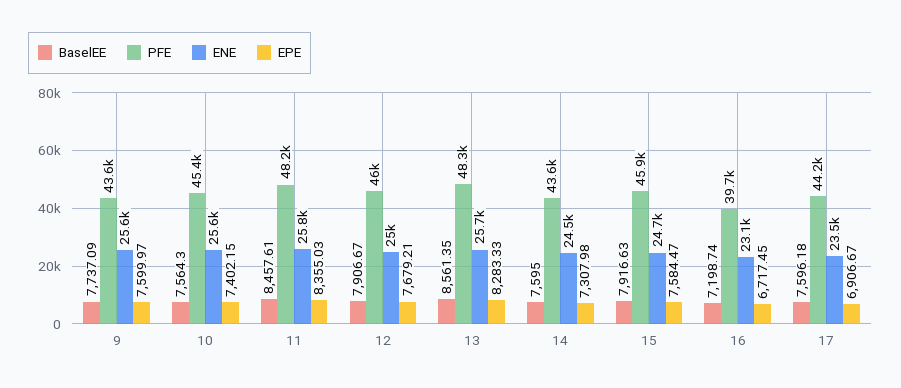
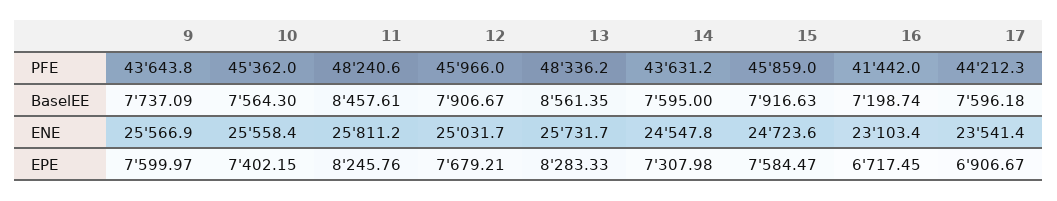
EPE, 11: 8355.03 -> 8245.76
PFE, 16: 39700 -> 41442

